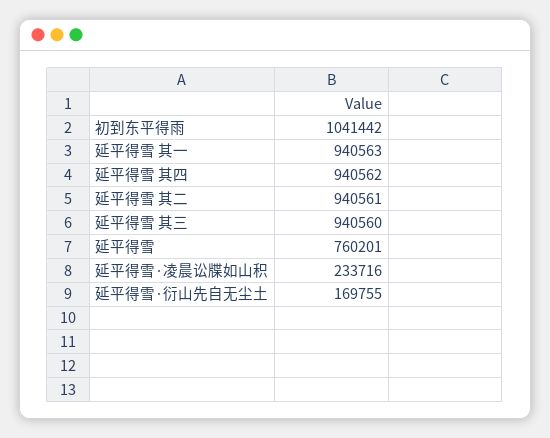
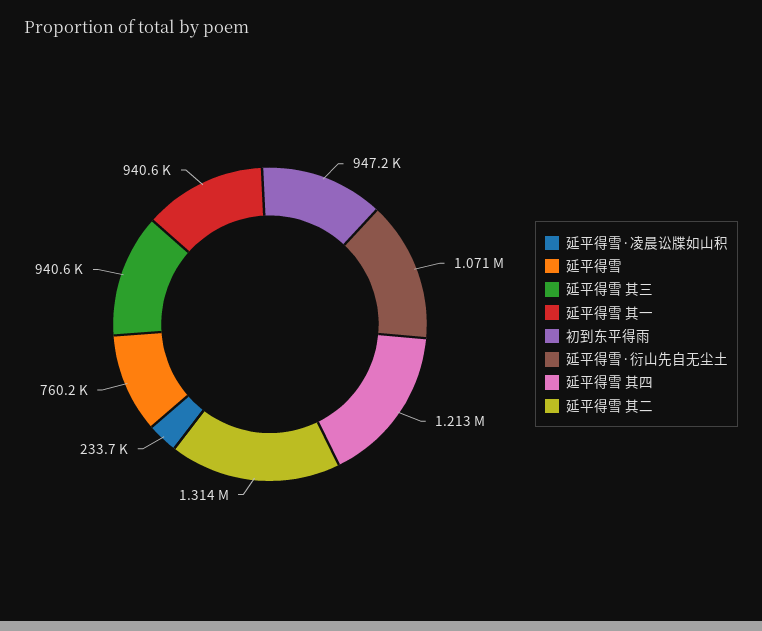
初到东平得雨: 1041442 -> 947200
延平得雪 其四: 940562 -> 1213000
延平得雪 其二: 940561 -> 1314000
延平得雪·衍山先自无尘土: 169755 -> 1071000

